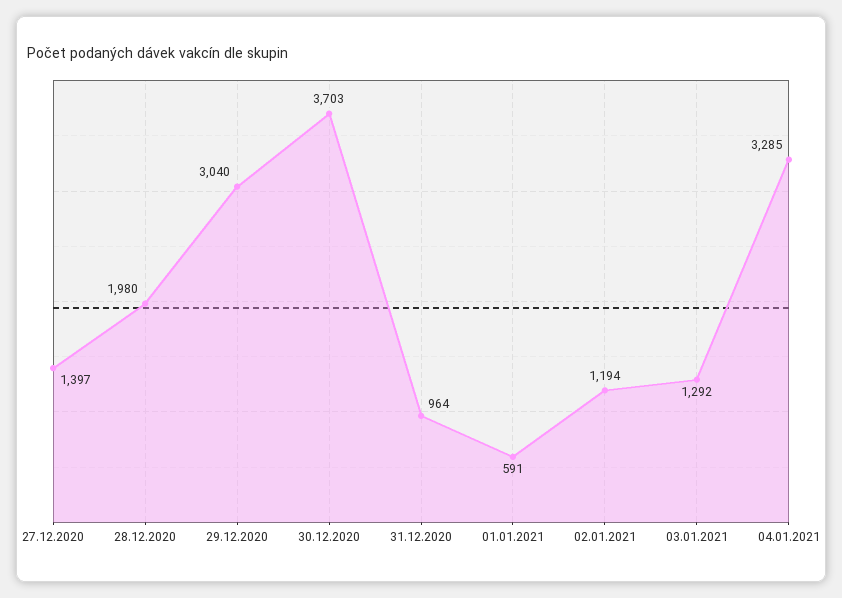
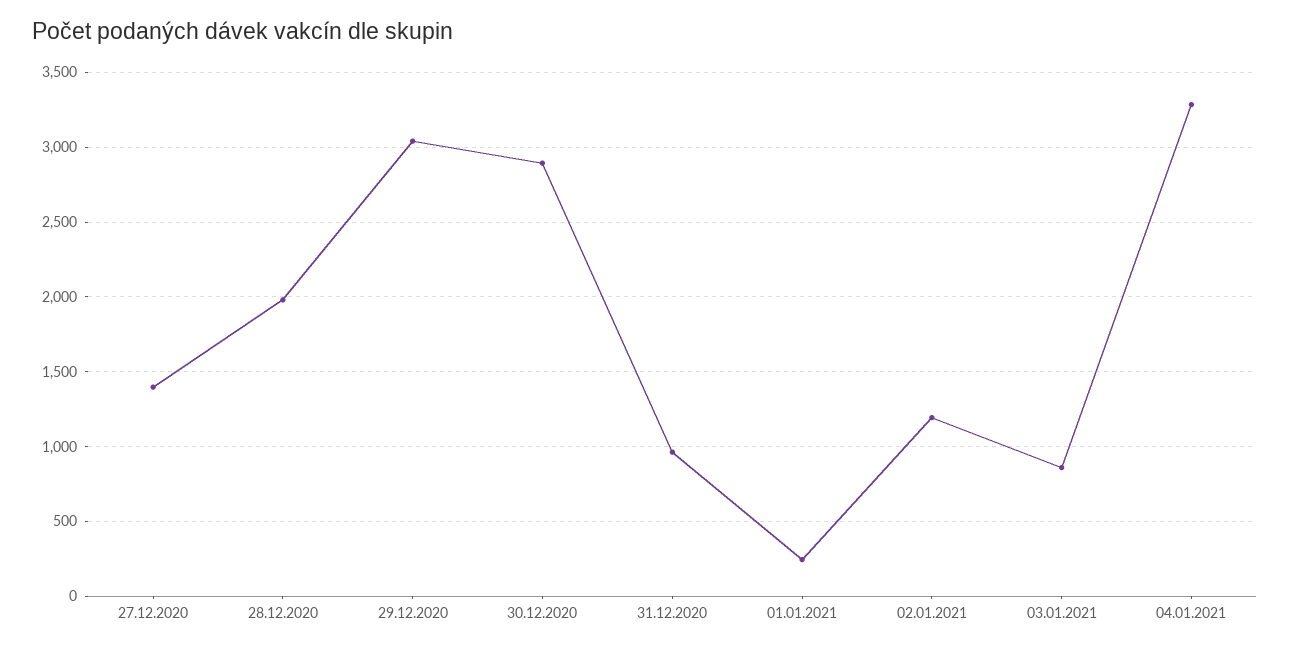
30.12.2020: 3703 -> 2900
01.01.2021: 591 -> 250
03.01.2021: 1292 -> 850

